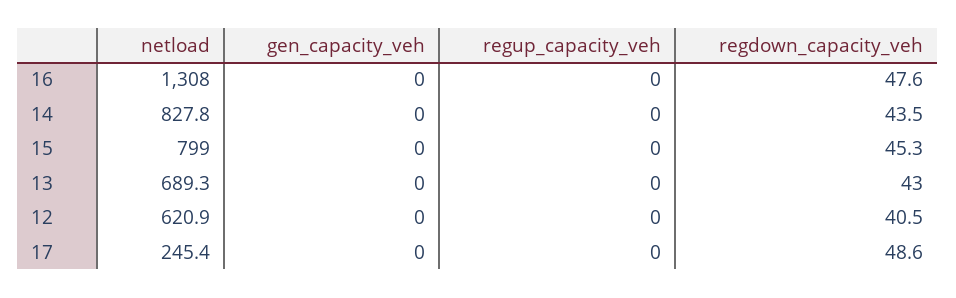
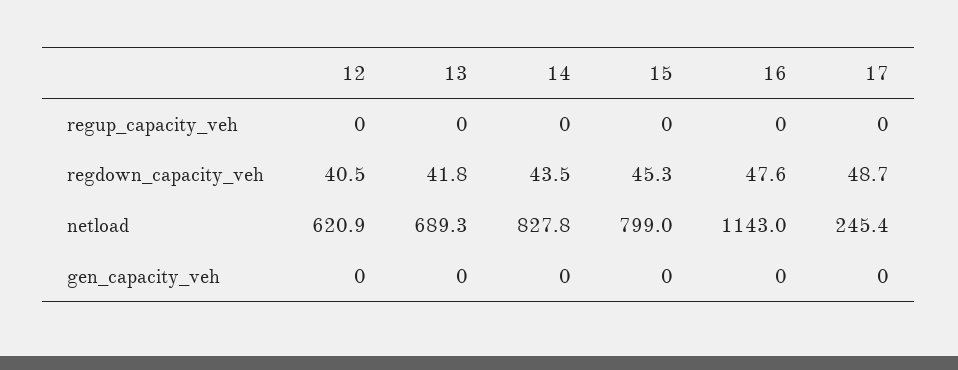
netload, 16: 1308 -> 1143
regdown_capacity_veh, 13: 43 -> 41.8
regdown_capacity_veh, 17: 48.6 -> 48.7

